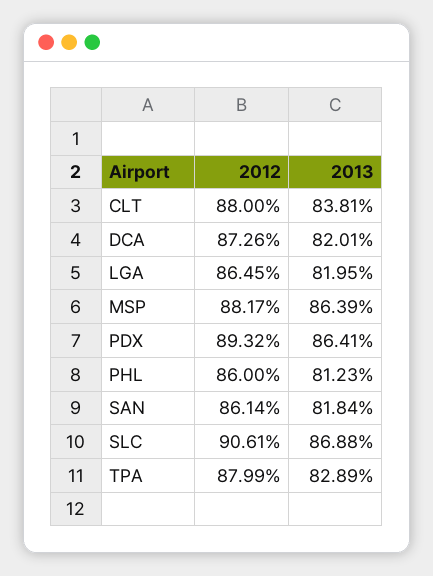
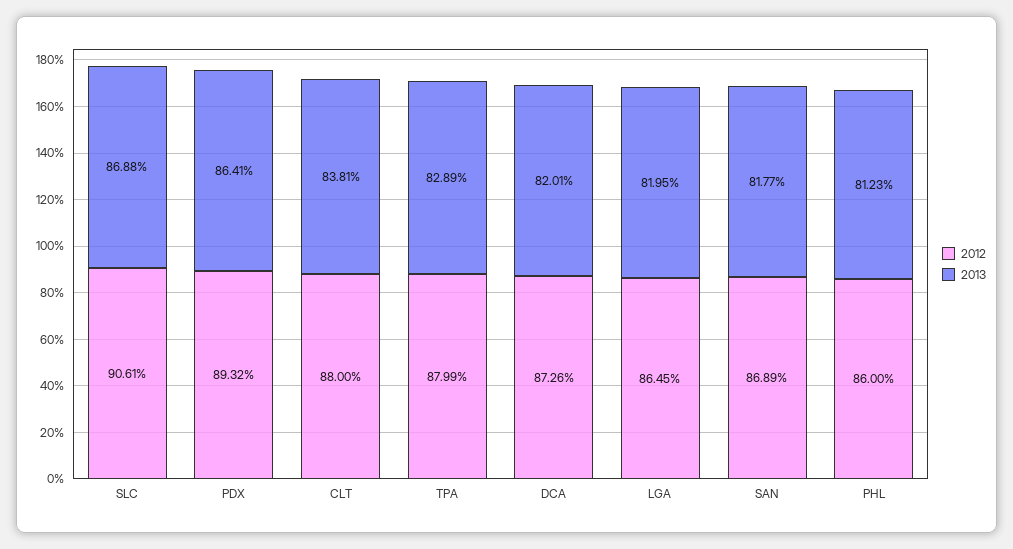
2012, MSP: 88.17 -> none
2013, MSP: 86.39 -> none
2012, SAN: 86.14 -> 86.89
2013, SAN: 81.84 -> 81.77

